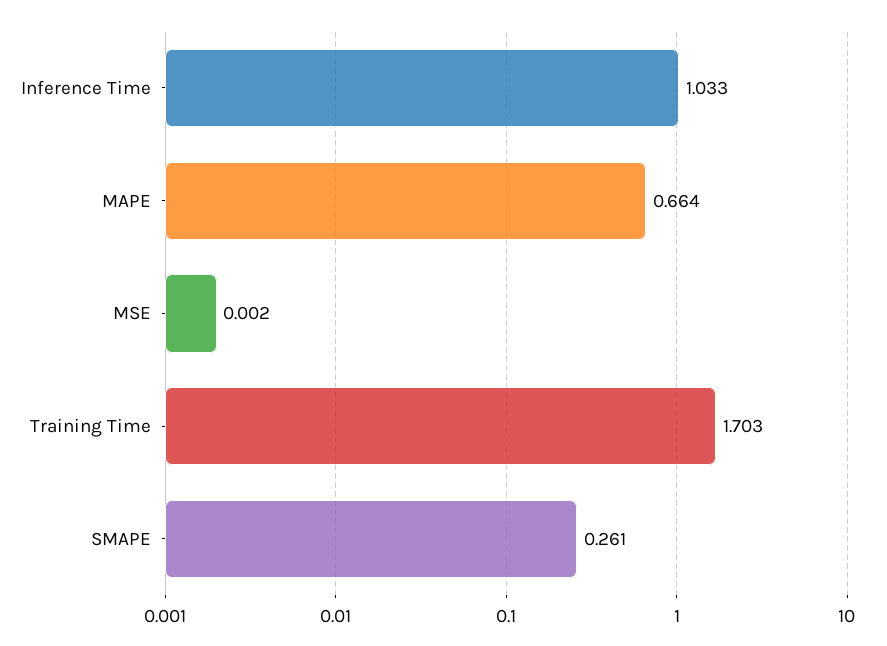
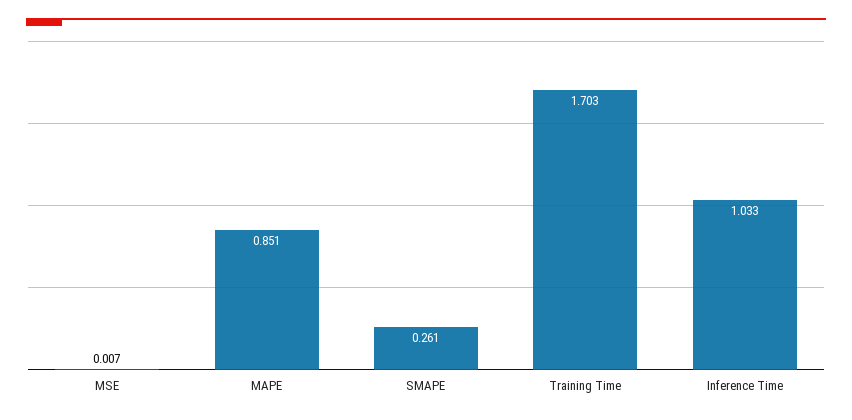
MAPE: 0.664 -> 0.851
MSE: 0.002 -> 0.007

